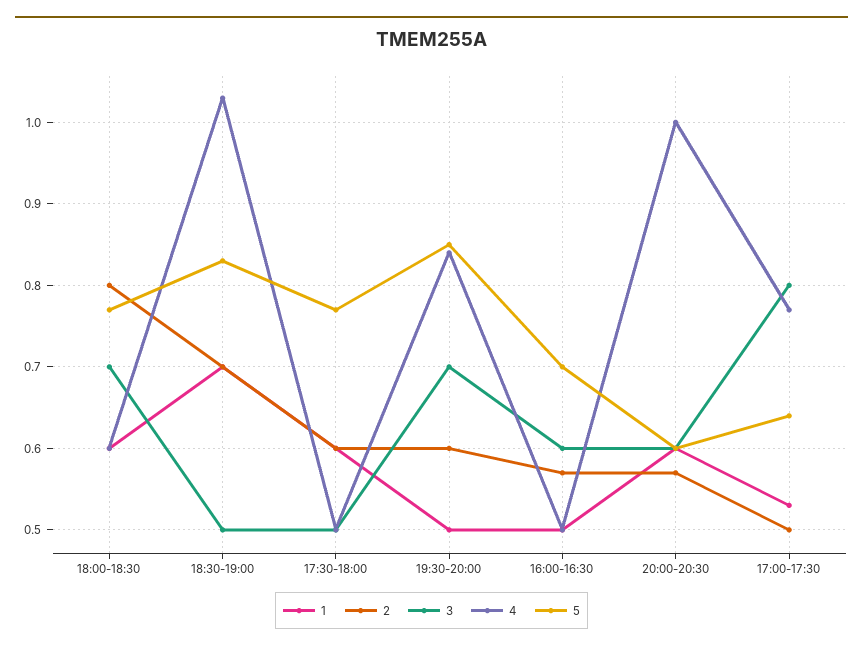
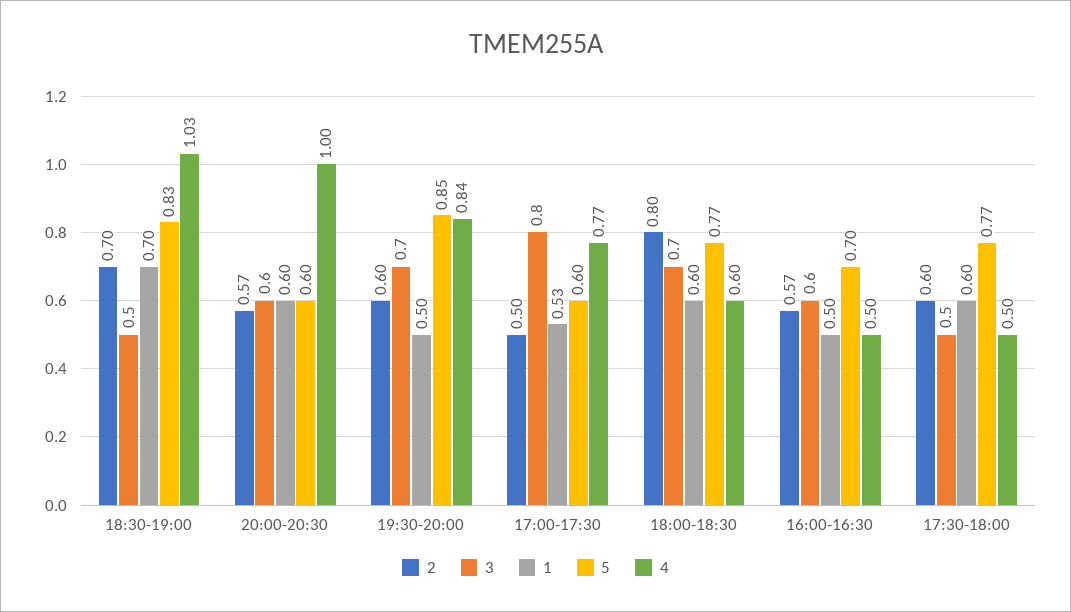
5, 17:00-17:30: 0.64 -> 0.6

